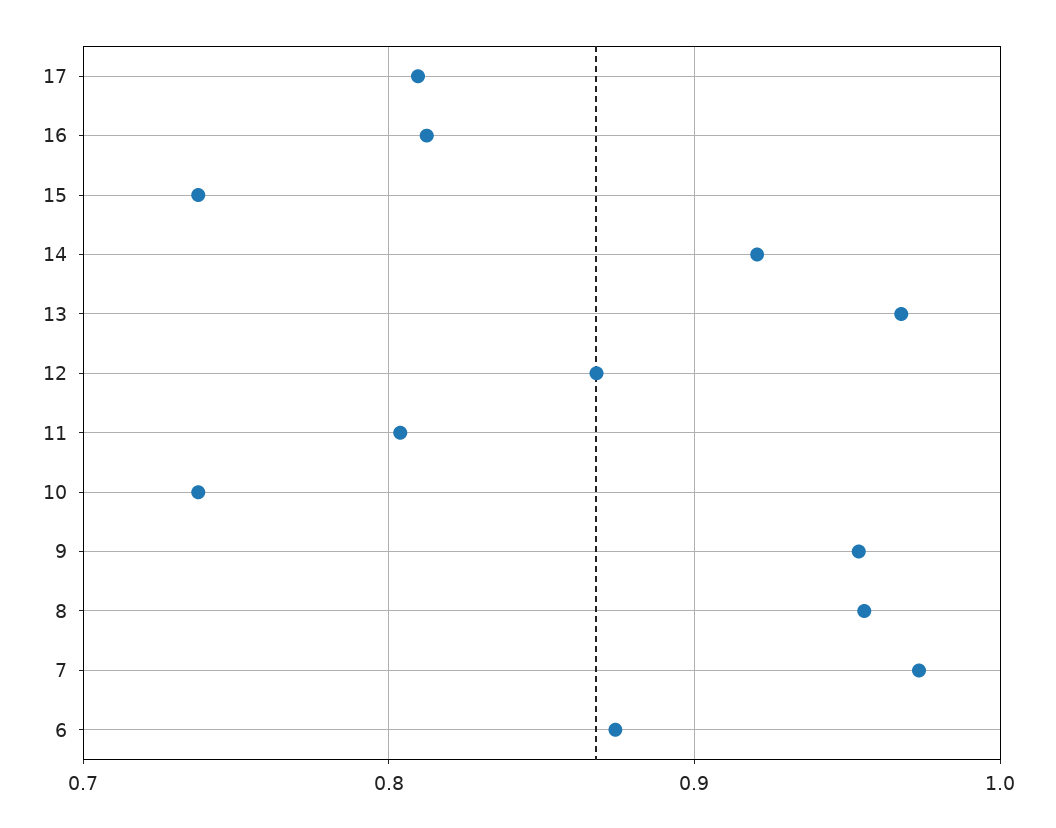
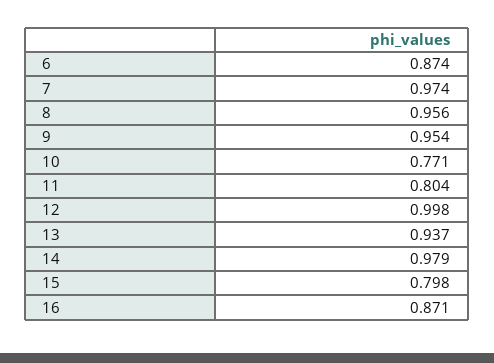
17: 0.81 -> none
16: 0.81 -> 0.871
15: 0.74 -> 0.798
14: 0.92 -> 0.979
13: 0.97 -> 0.937
12: 0.87 -> 0.998
10: 0.74 -> 0.771

